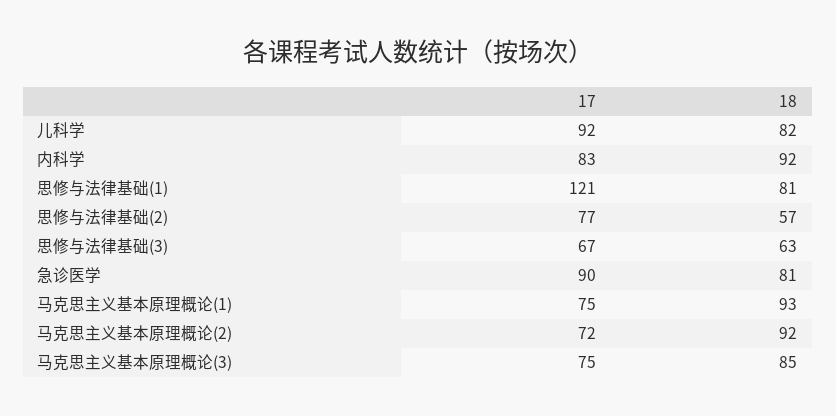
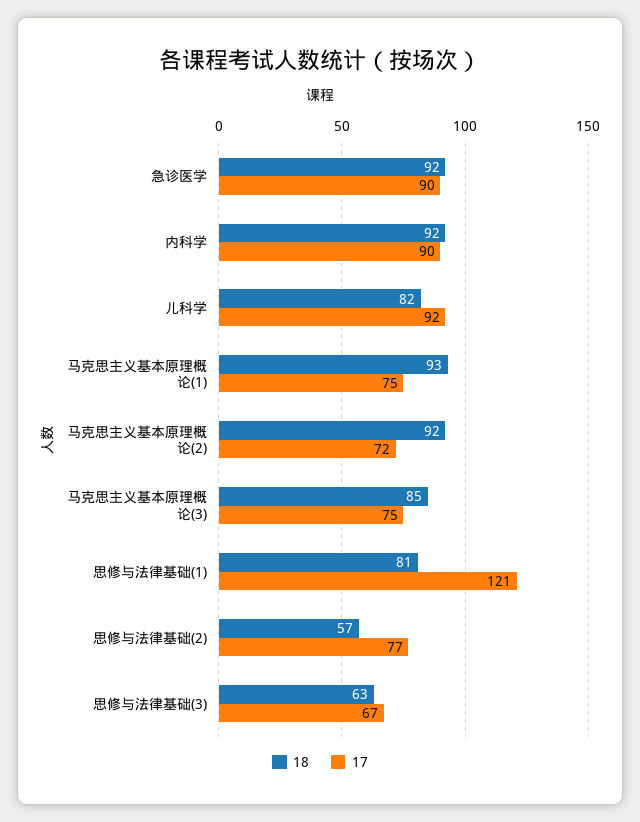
17, 内科学: 83 -> 90
18, 急诊医学: 81 -> 92

